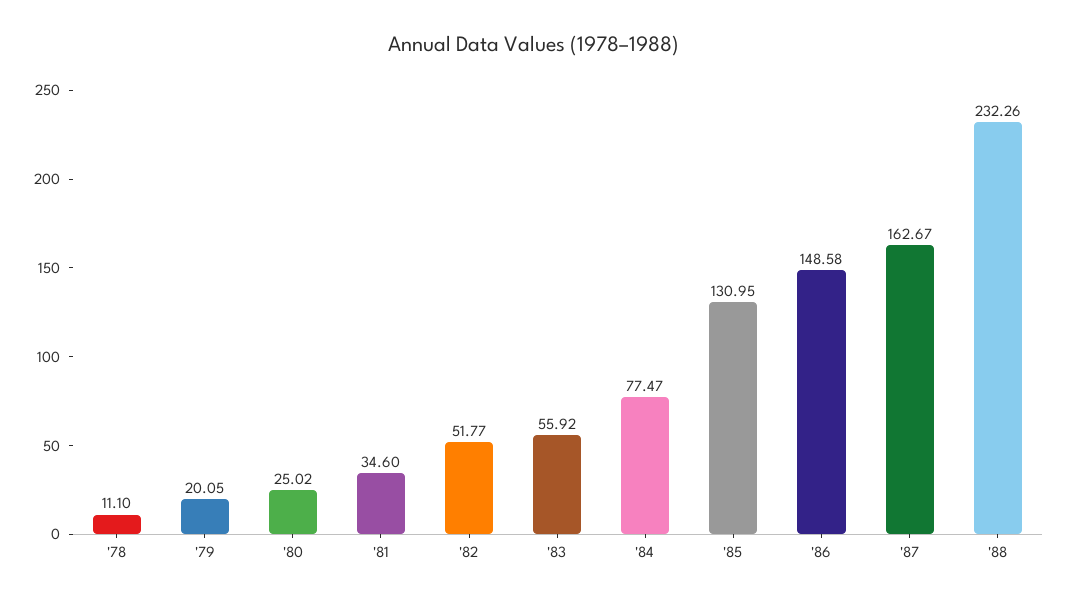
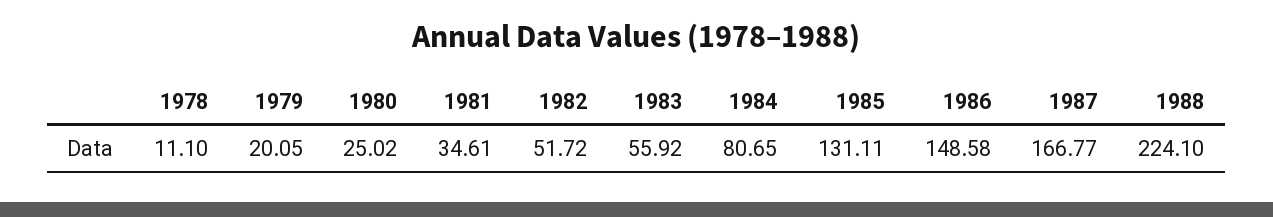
'81: 34.6 -> 34.61
'82: 51.77 -> 51.72
'84: 77.47 -> 80.65
'85: 130.95 -> 131.11
'87: 162.67 -> 166.77
'88: 232.26 -> 224.1

